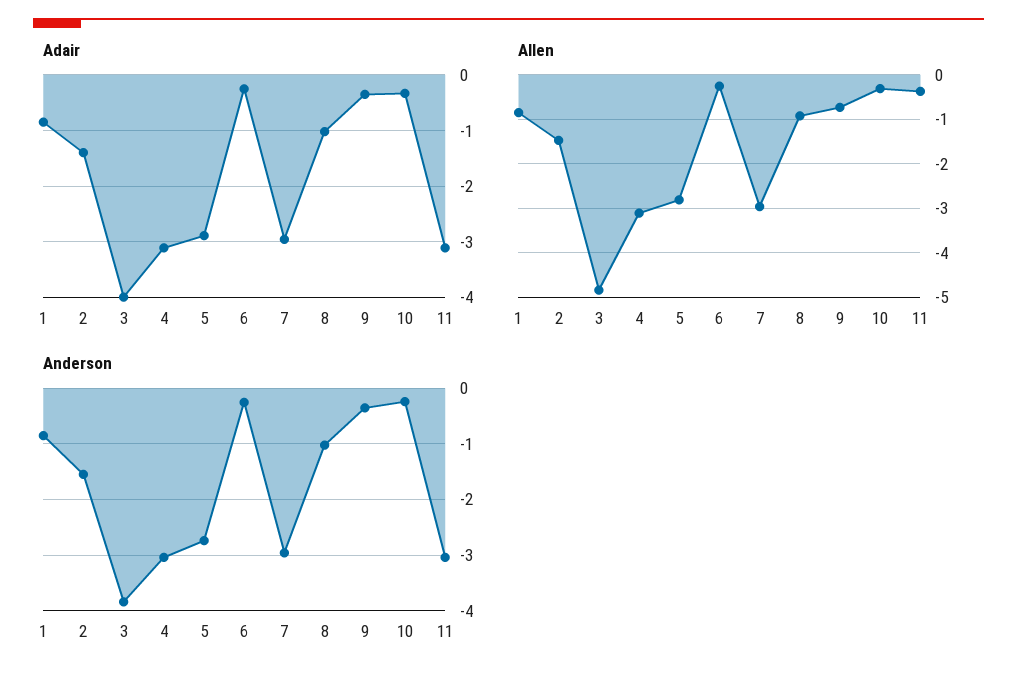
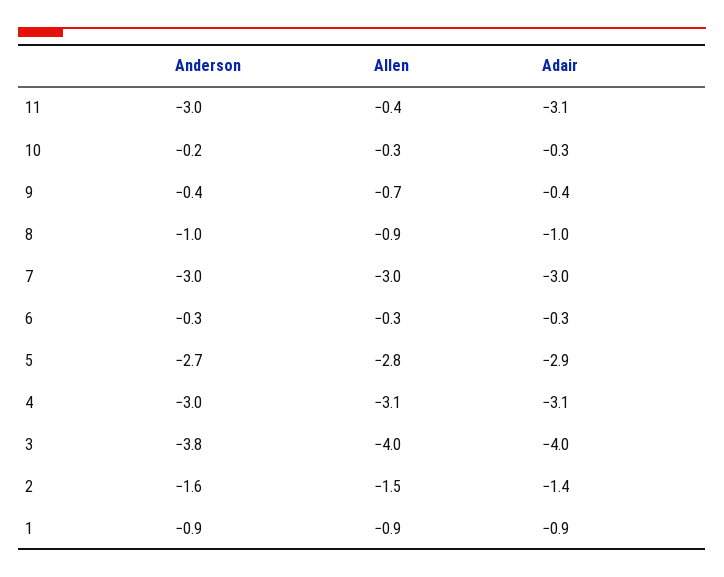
Allen, 3: -4.8 -> -4

